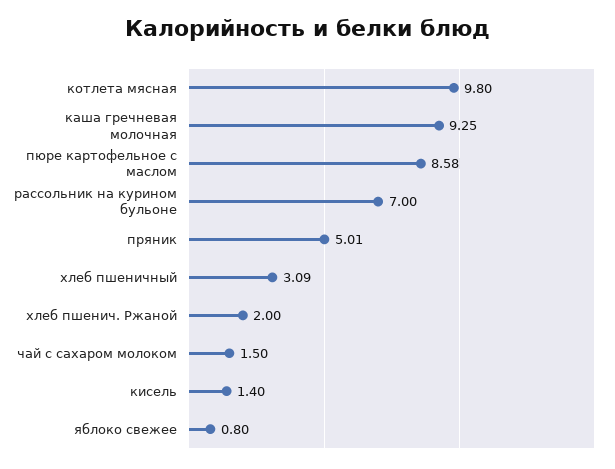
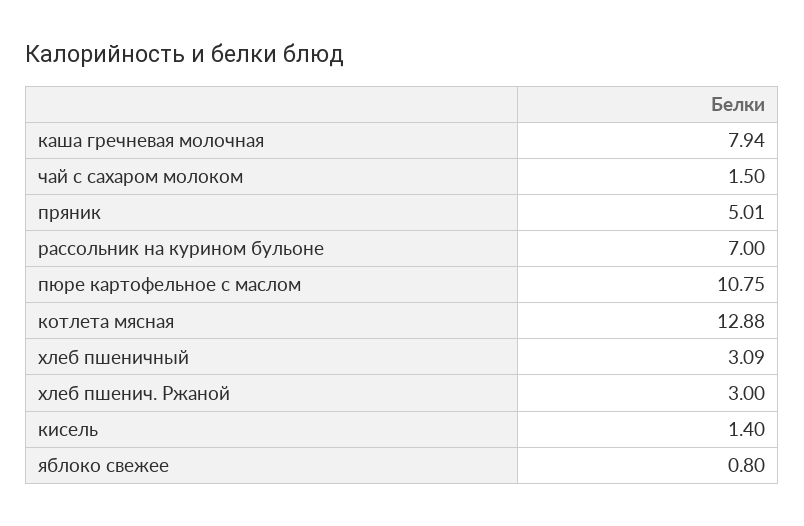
котлета мясная: 9.8 -> 12.88
каша гречневая молочная: 9.25 -> 7.94
пюре картофельное с маслом: 8.58 -> 10.75
хлеб пшенич. Ржаной: 2 -> 3

